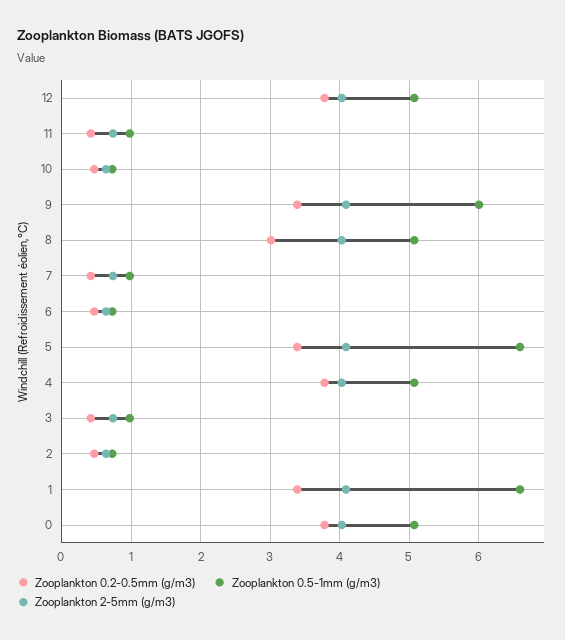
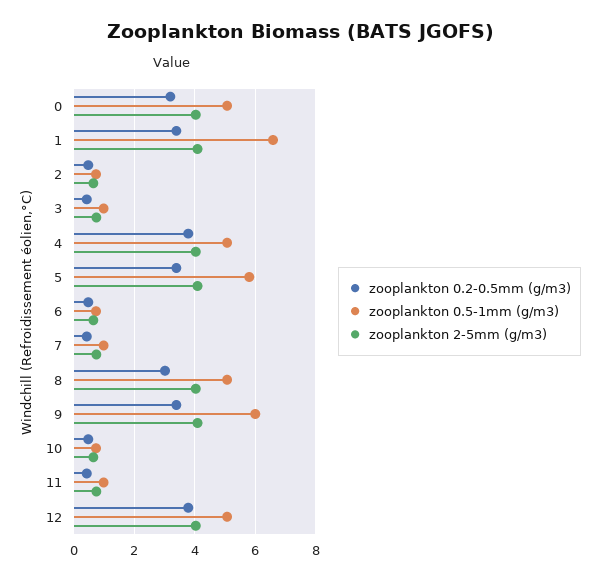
Zooplankton 0.5-1mm (g/m3), 5: 6.6 -> 5.8
Zooplankton 0.2-0.5mm (g/m3), 0: 3.8 -> 3.2

